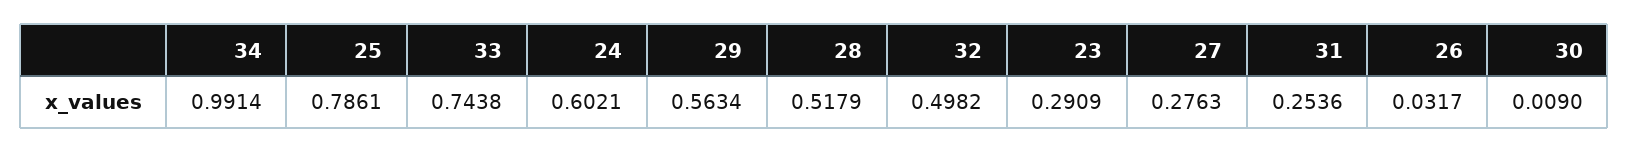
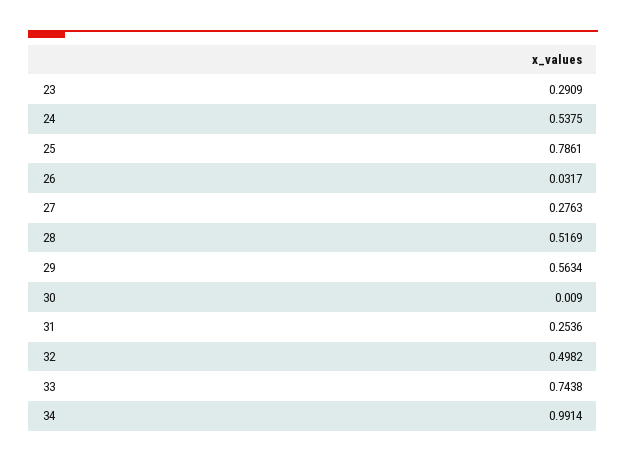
24: 0.6021 -> 0.5375
28: 0.5179 -> 0.5169

